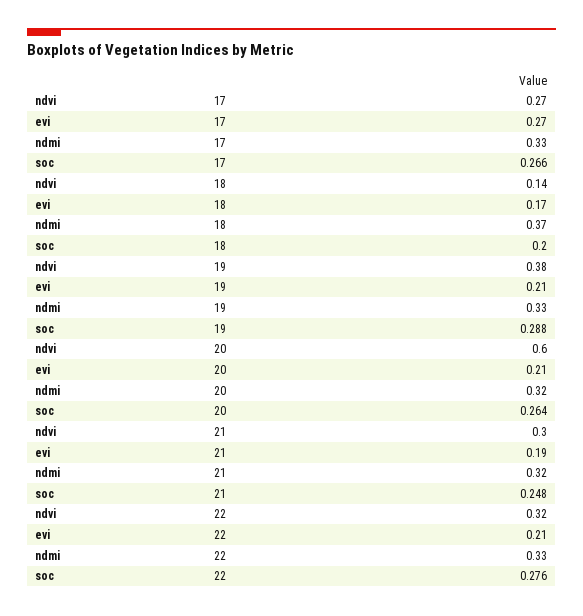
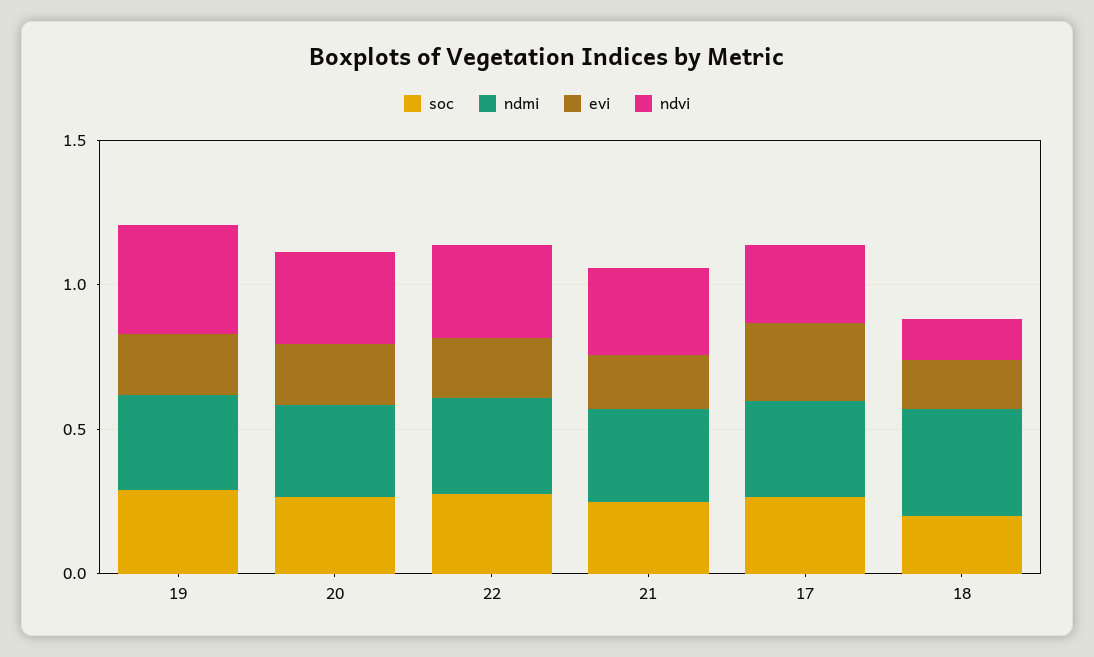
ndvi, 20: 0.6 -> 0.3

